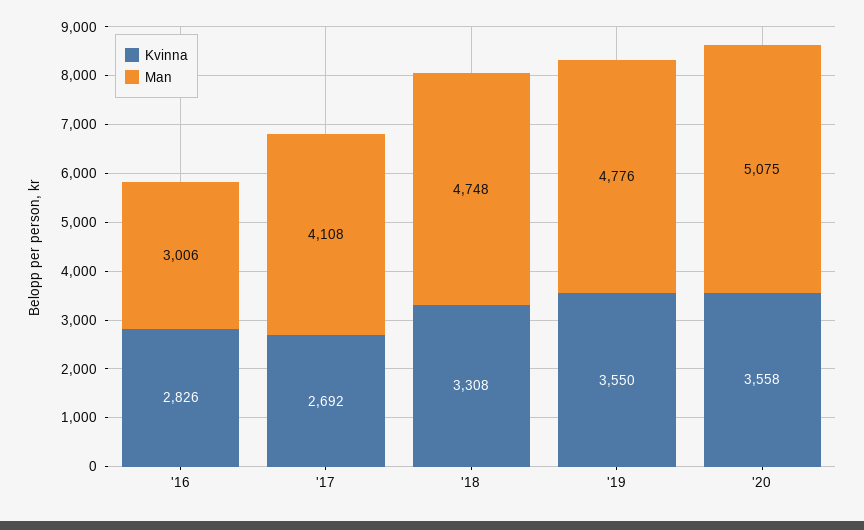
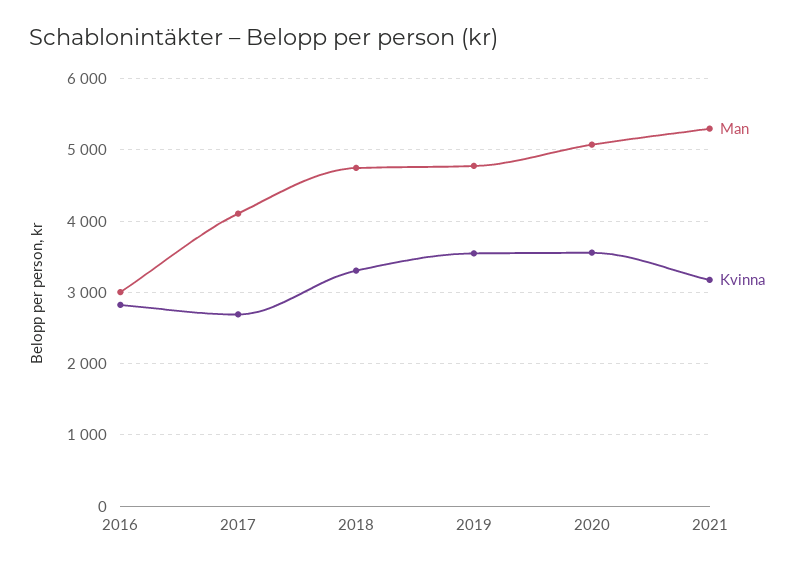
Man, 2021: none -> 5300
Kvinna, 2021: none -> 3200

